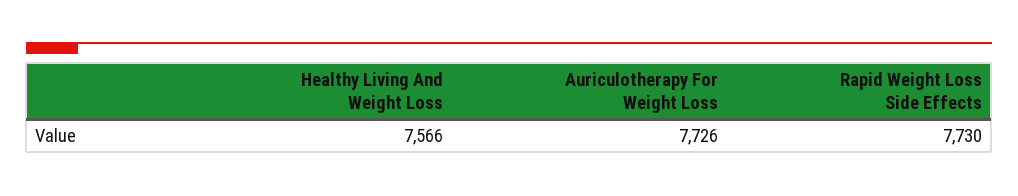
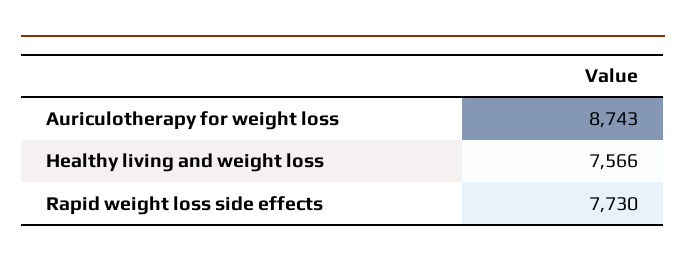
Auriculotherapy For Weight Loss: 7726 -> 8743

